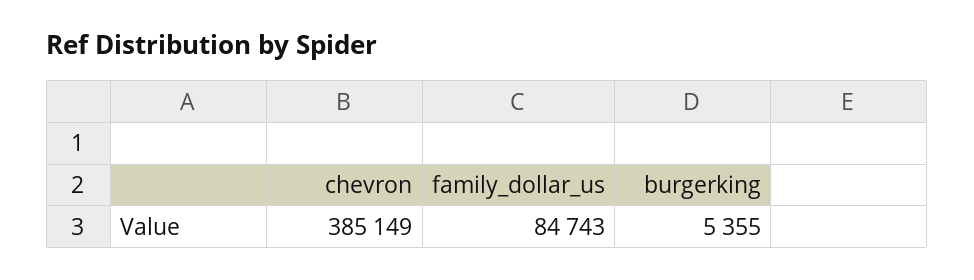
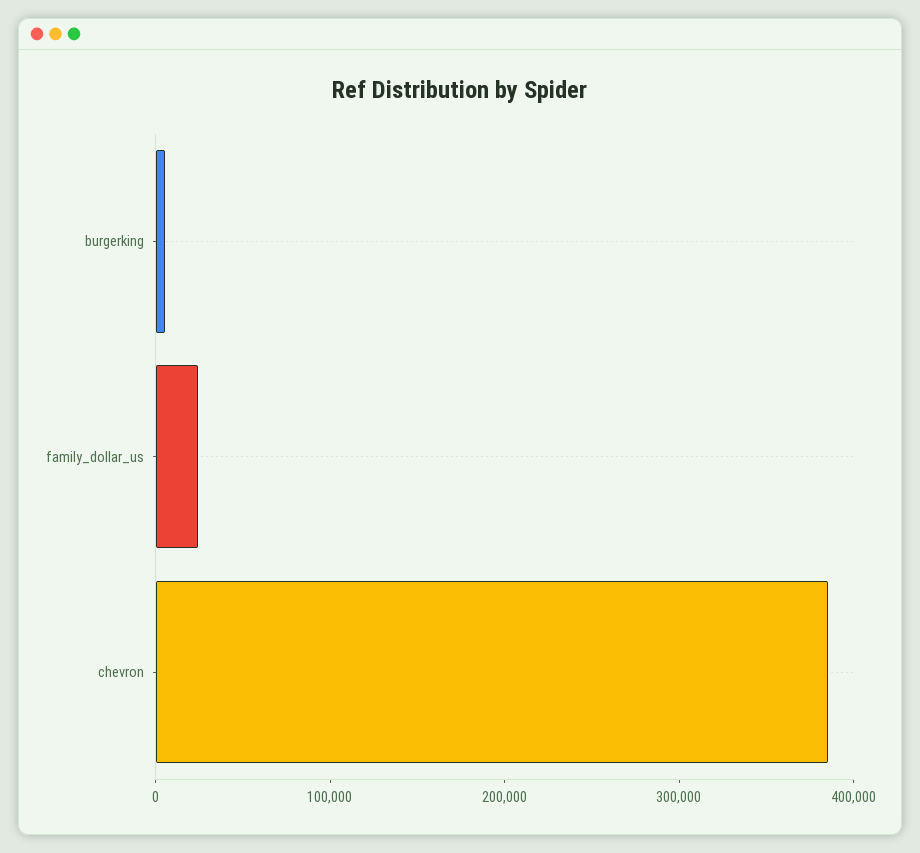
family_dollar_us: 84743 -> 20000

